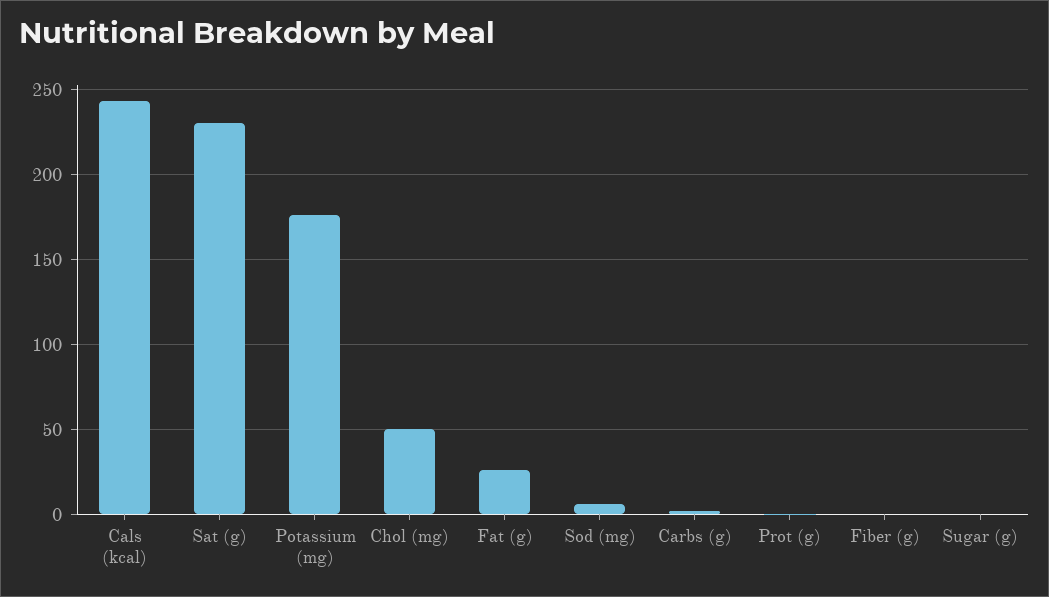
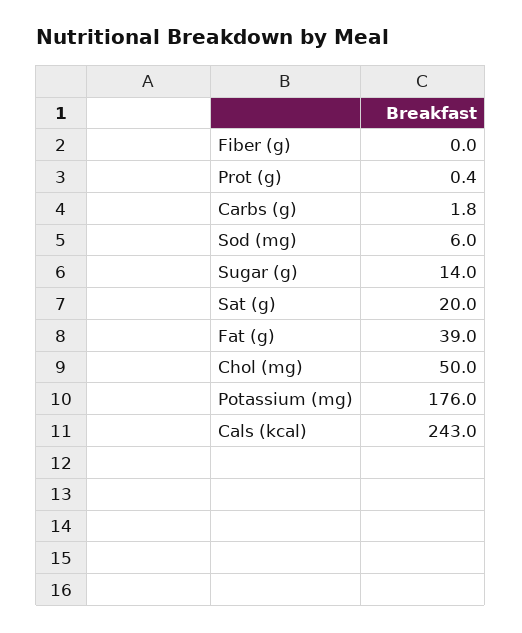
Sat (g): 230 -> 20
Fat (g): 25 -> 39
Sugar (g): 0 -> 14

